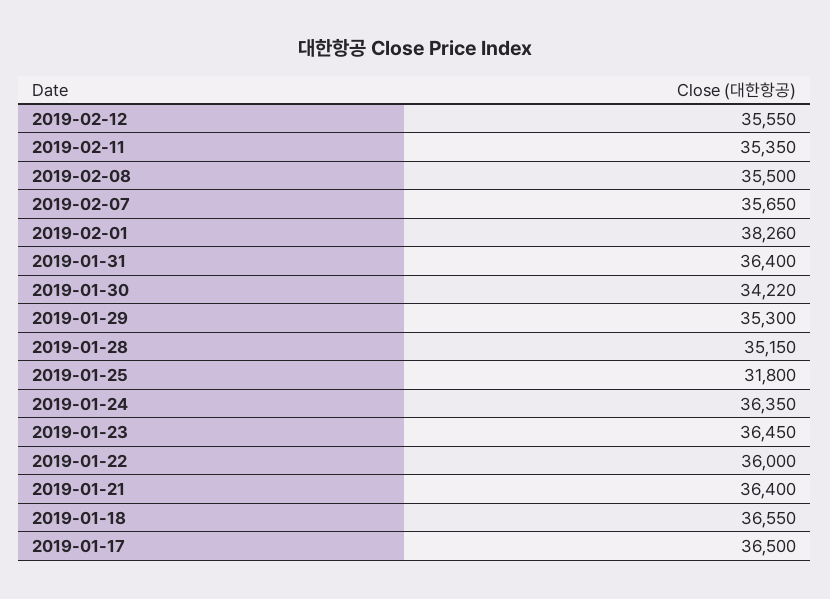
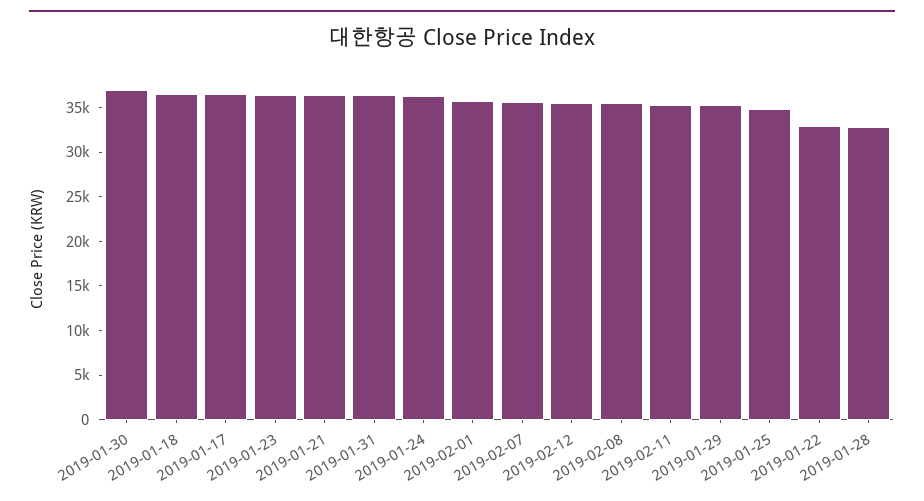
2019-02-01: 38260 -> 36000
2019-01-30: 34220 -> 37000
2019-01-28: 35150 -> 33000
2019-01-25: 31800 -> 35000
2019-01-22: 36000 -> 33000

